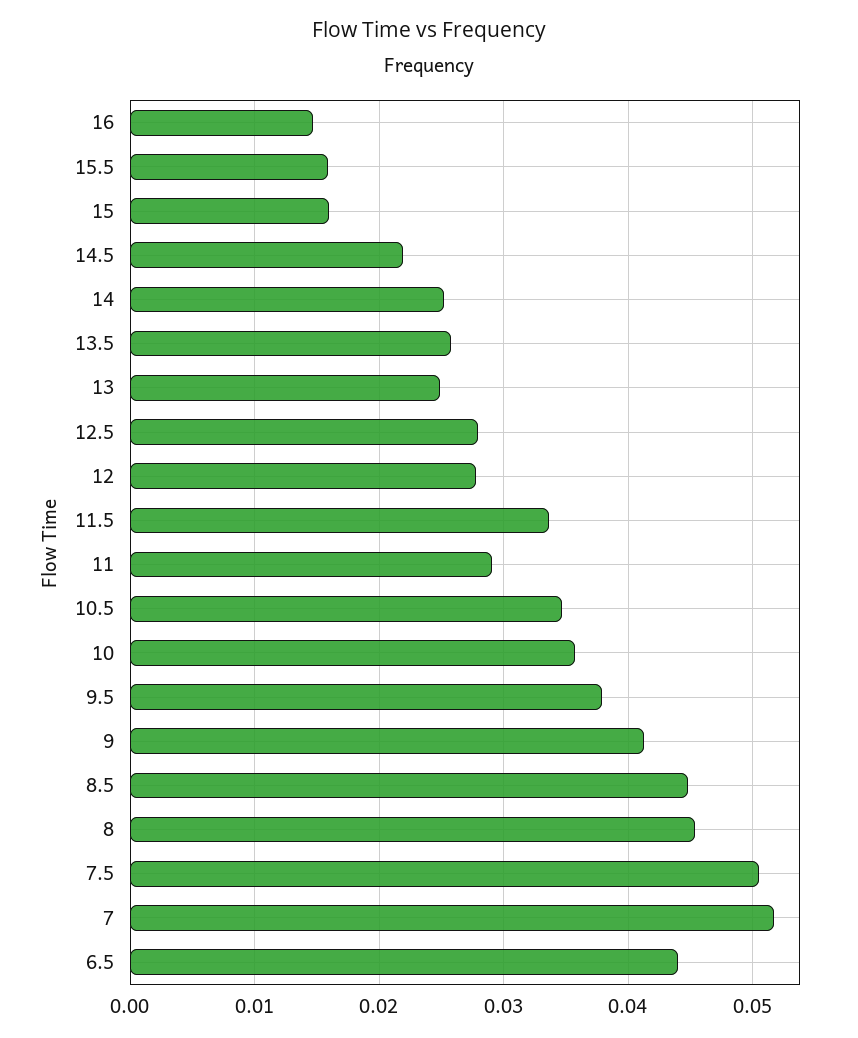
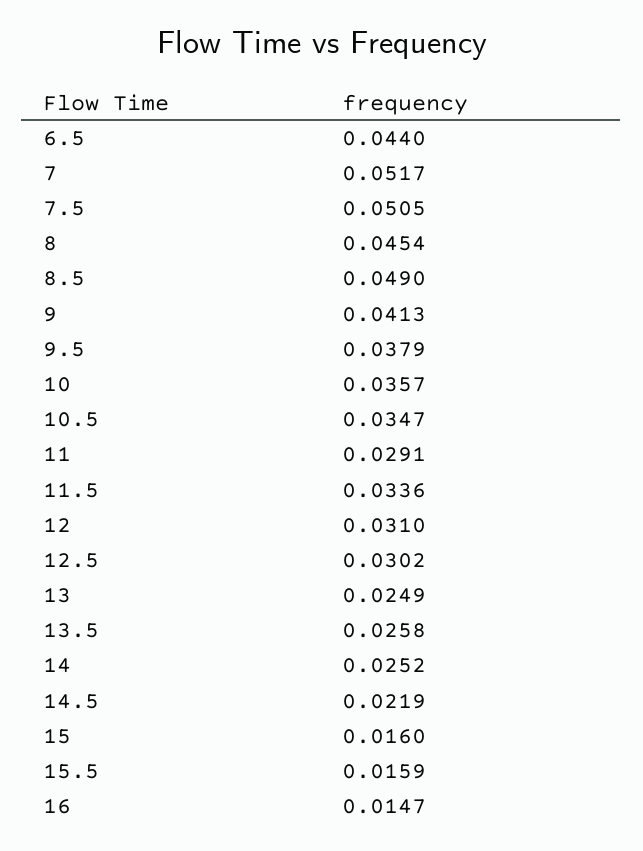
12.5: 0.028 -> 0.0302
12: 0.028 -> 0.031
8.5: 0.045 -> 0.049

